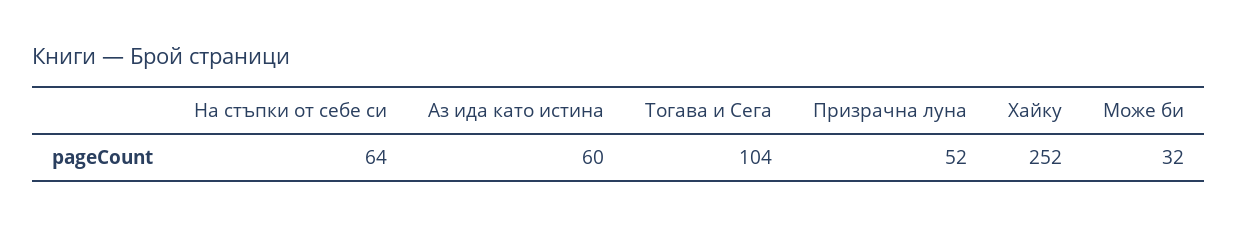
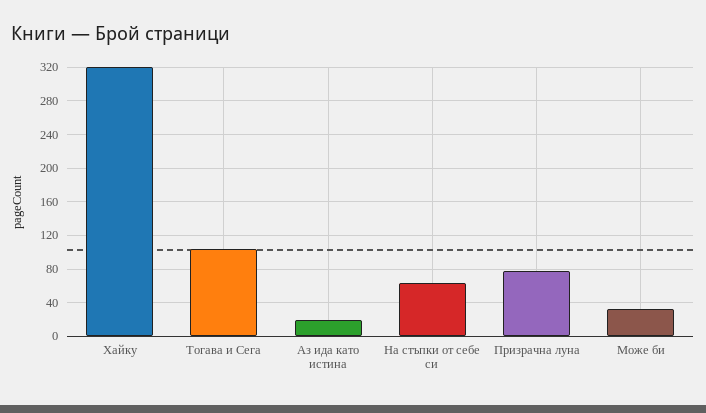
Аз ида като истина: 60 -> 20
Призрачна луна: 52 -> 80
Хайку: 252 -> 320

